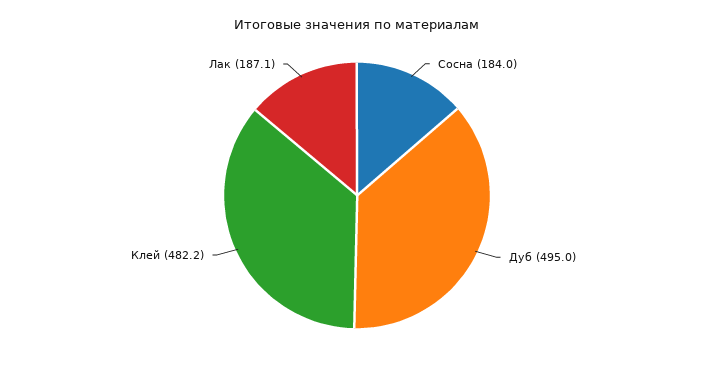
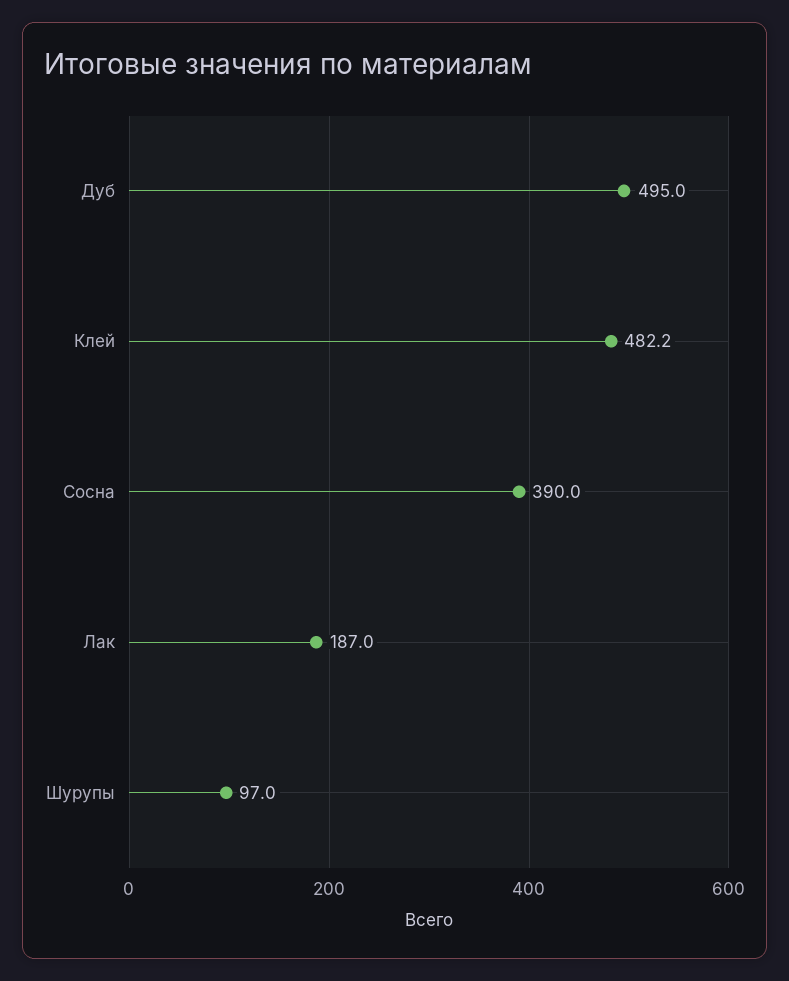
Сосна: 184 -> 390
Лак: 187.1 -> 187
Шурупы: none -> 97

